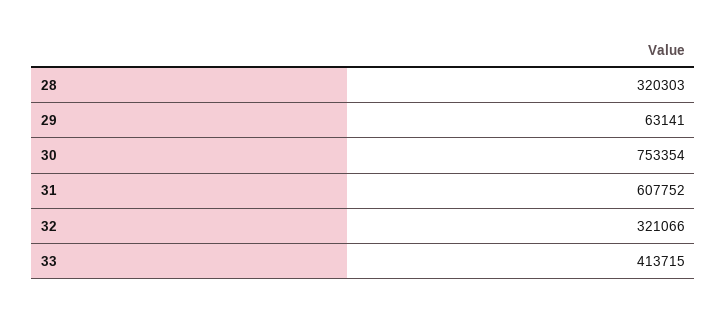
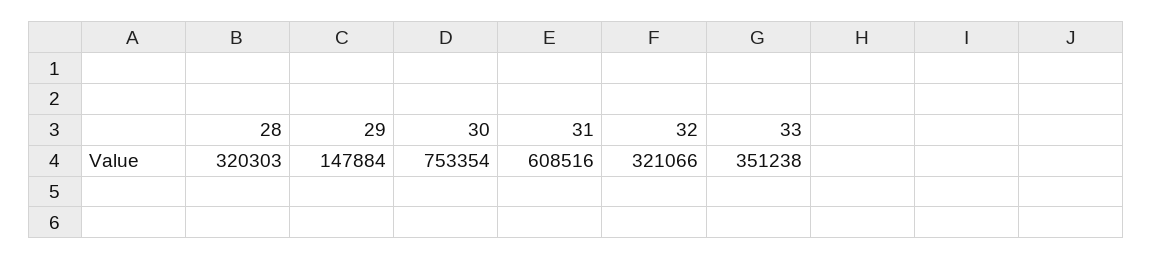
29: 63141 -> 147884
31: 607752 -> 608516
33: 413715 -> 351238

